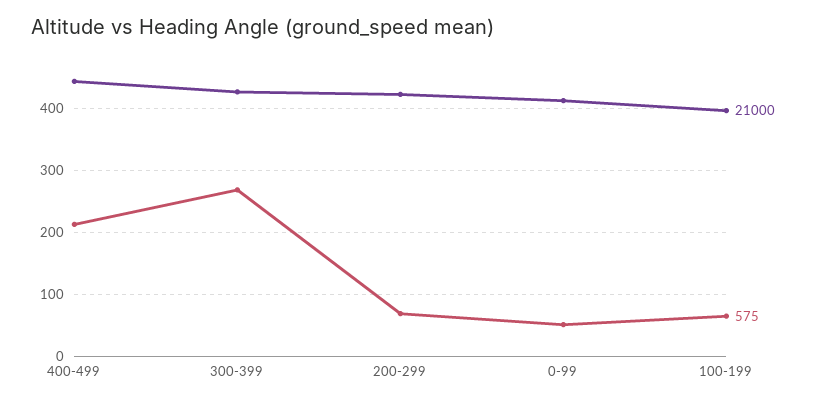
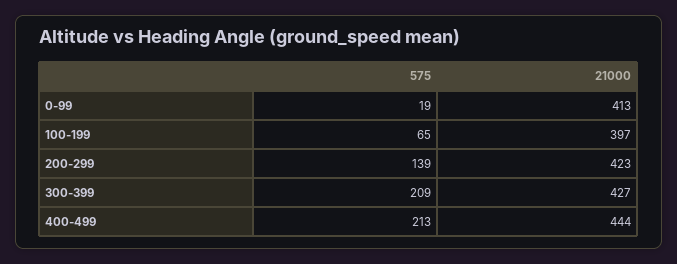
575, 300-399: 270 -> 209
575, 200-299: 70 -> 139
575, 0-99: 50 -> 19

